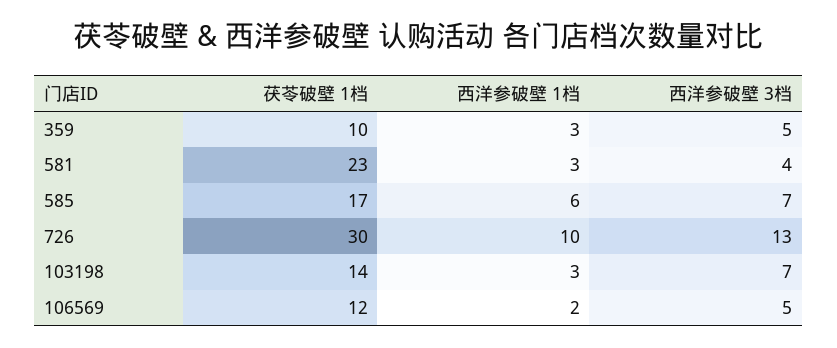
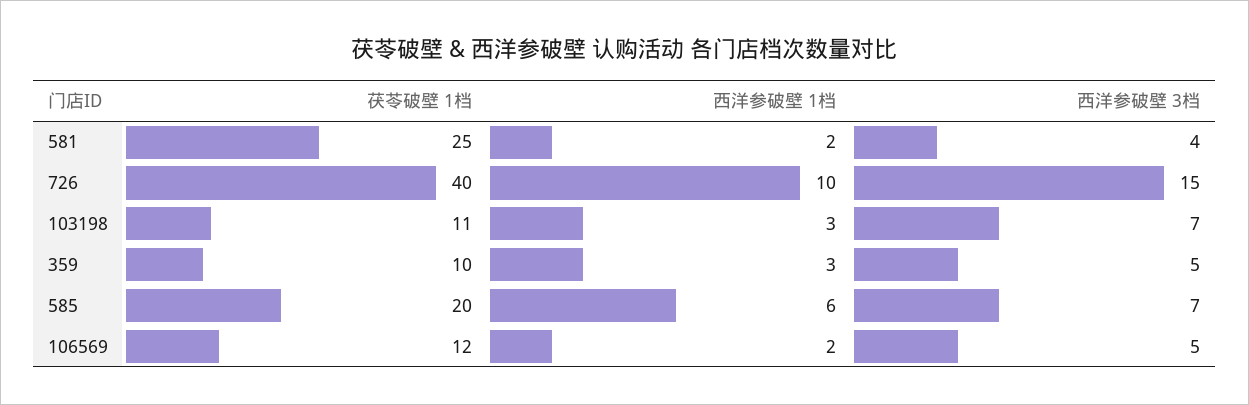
茯苓破壁 1档, 581: 23 -> 25
西洋参破壁 1档, 581: 3 -> 2
茯苓破壁 1档, 585: 17 -> 20
茯苓破壁 1档, 726: 30 -> 40
西洋参破壁 3档, 726: 13 -> 15
茯苓破壁 1档, 103198: 14 -> 11

